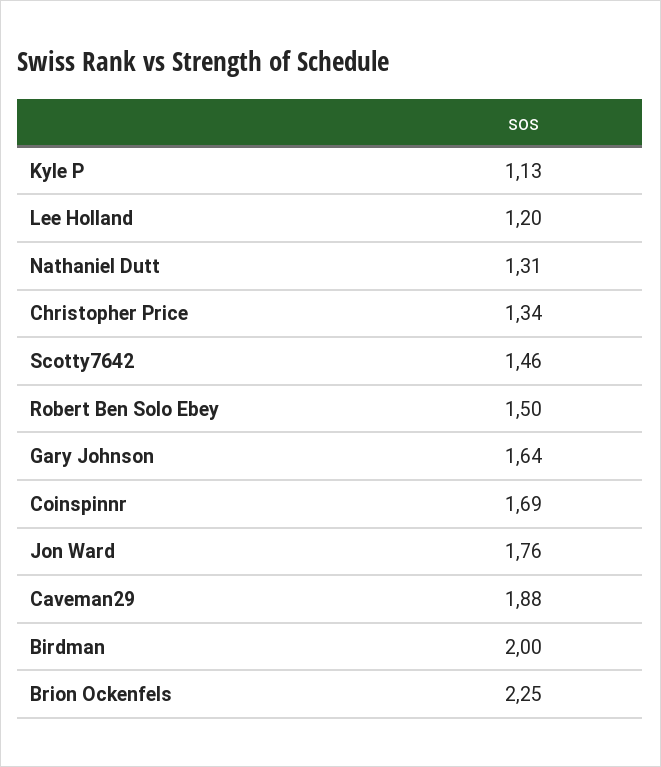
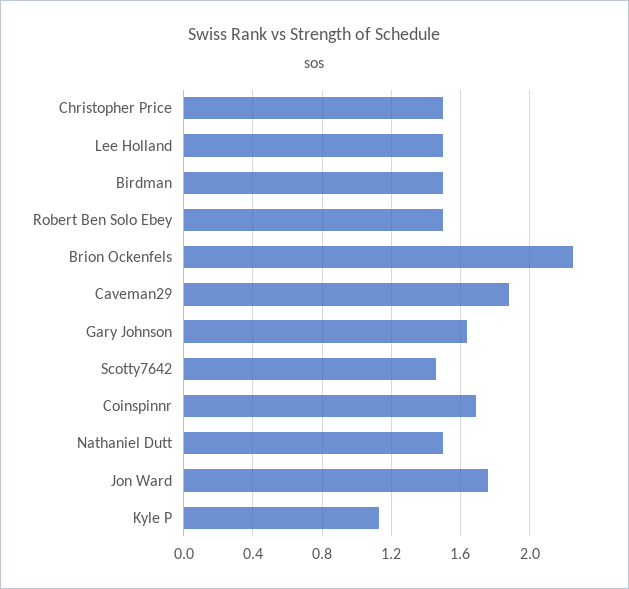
Lee Holland: 1.2 -> 1.5
Nathaniel Dutt: 1.31 -> 1.5
Christopher Price: 1.34 -> 1.5
Birdman: 2 -> 1.5

